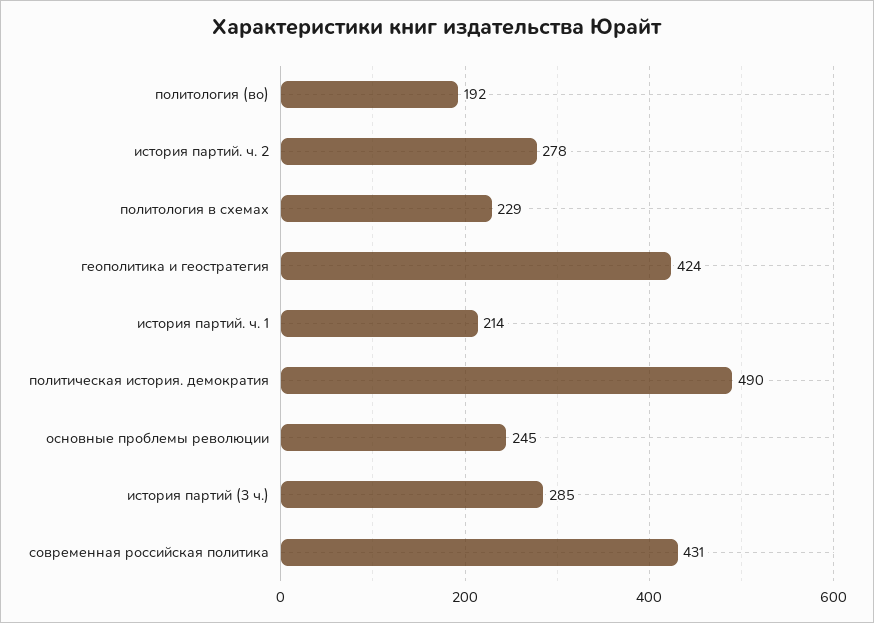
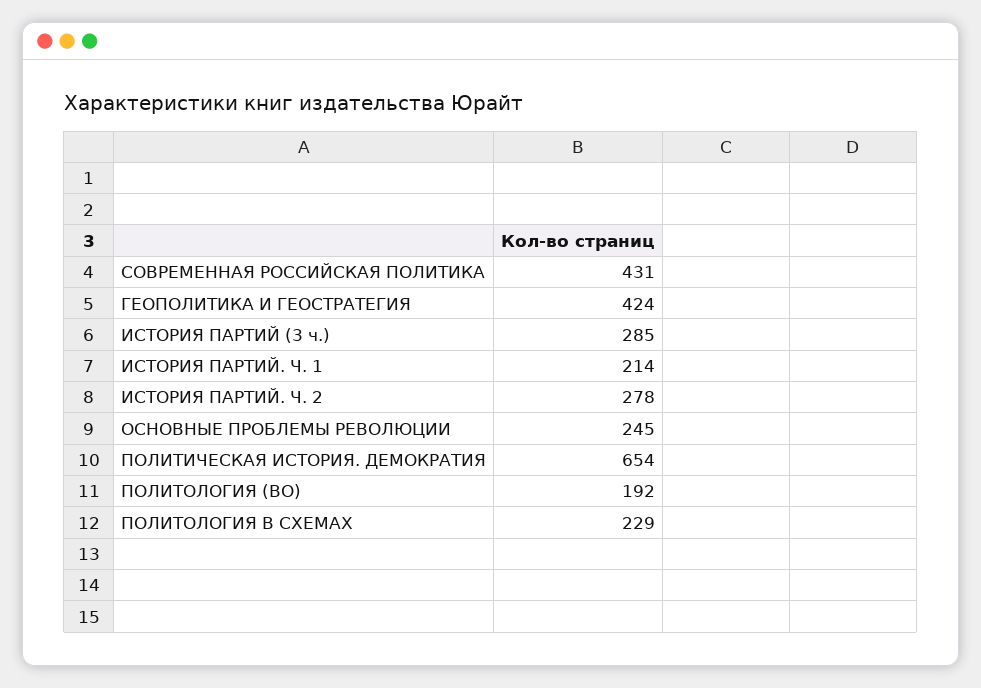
политическая история. демократия: 490 -> 654

